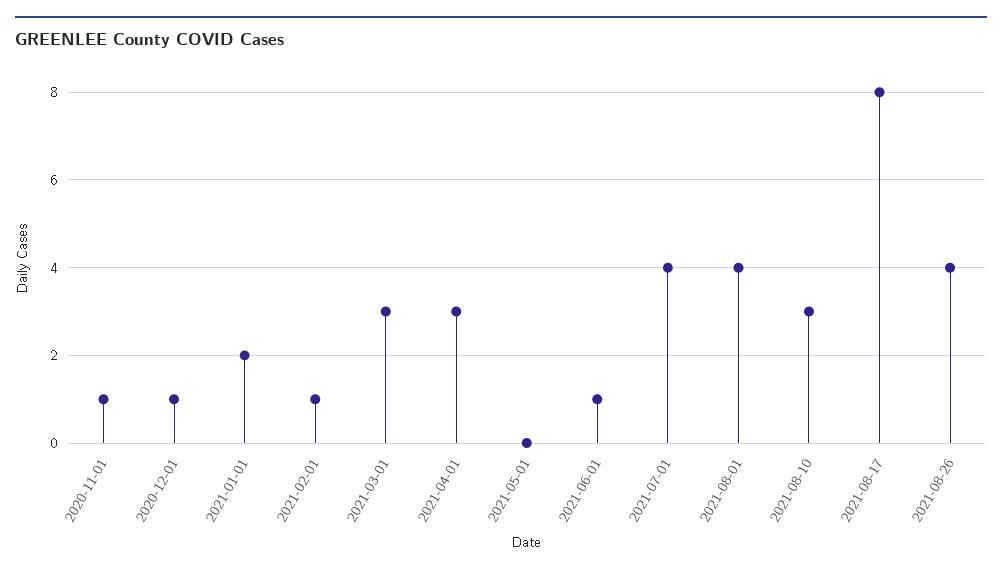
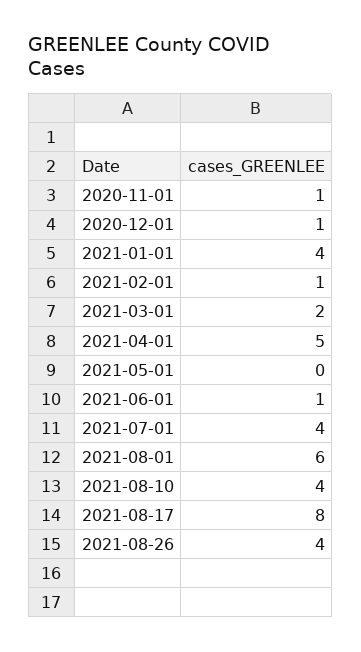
2021-01-01: 2 -> 4
2021-03-01: 3 -> 2
2021-04-01: 3 -> 5
2021-08-01: 4 -> 6
2021-08-10: 3 -> 4

